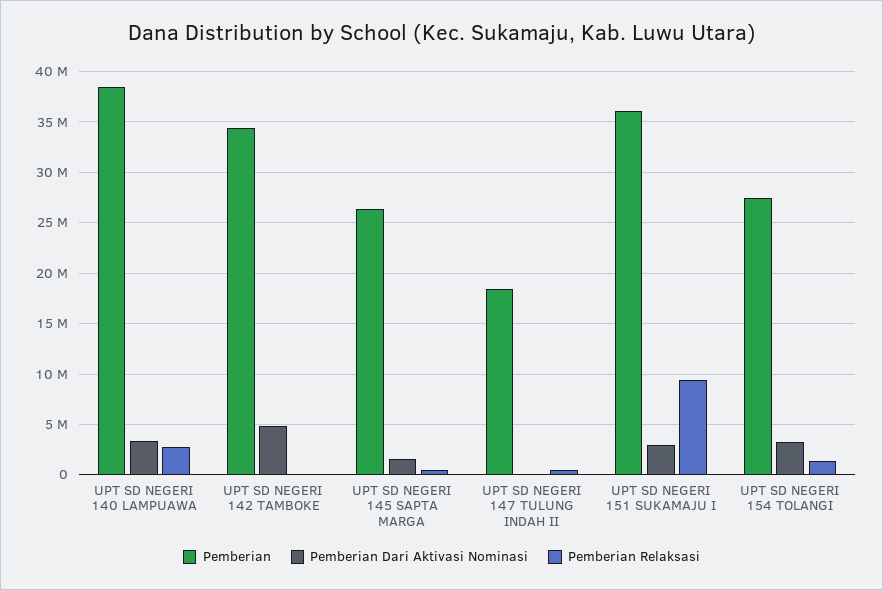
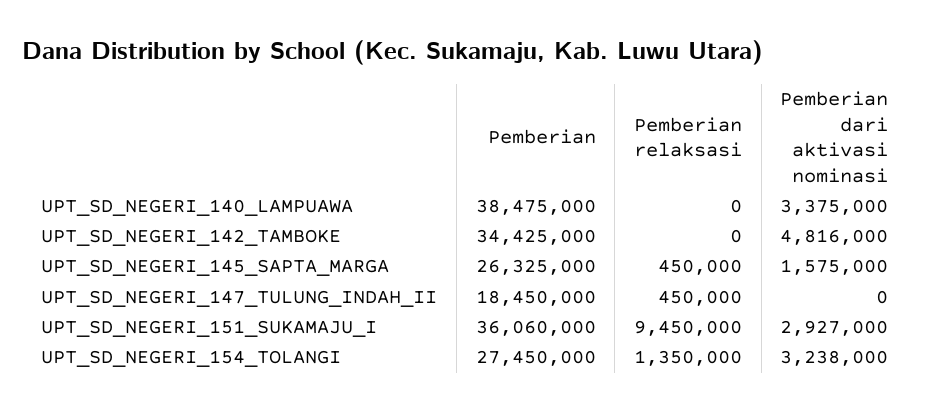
Pemberian Relaksasi, UPT SD NEGERI 140 LAMPUAWA: 3000000 -> 0

